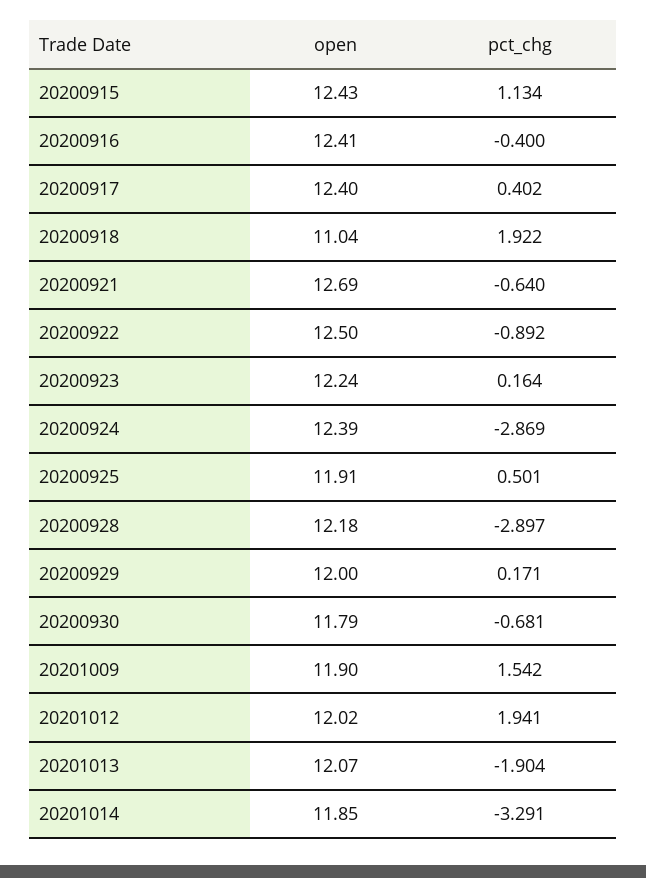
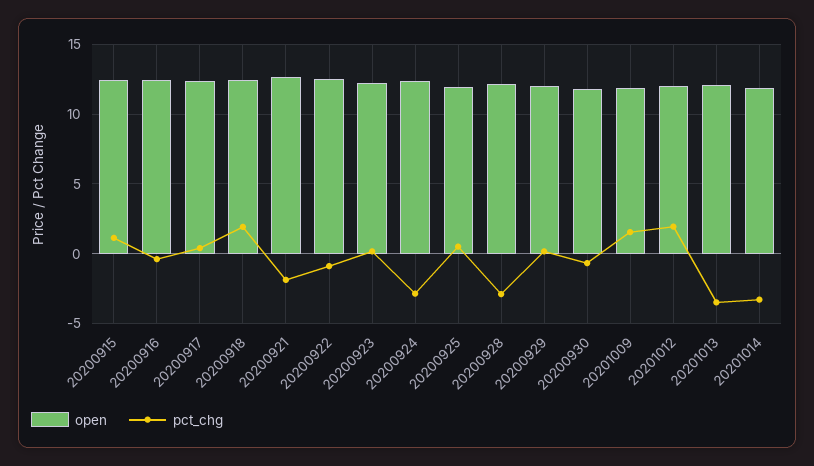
open, 20200918: 11.04 -> 12.5
pct_chg, 20200921: -0.64 -> -2
pct_chg, 20201013: -1.904 -> -3.5

